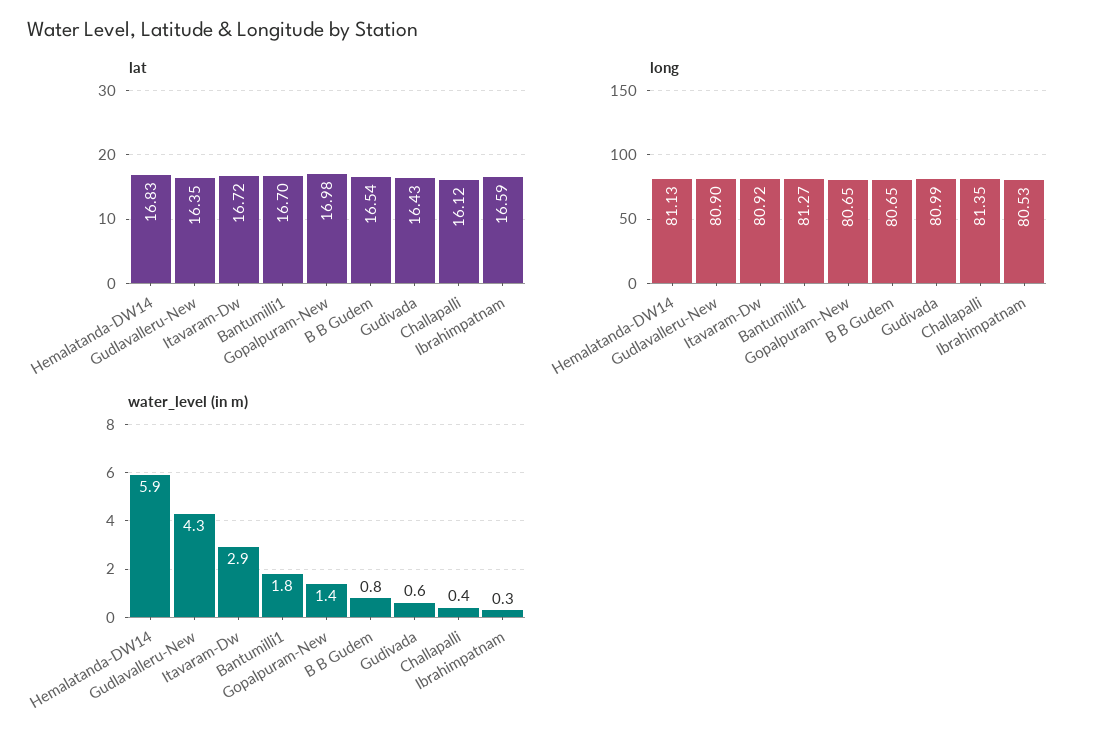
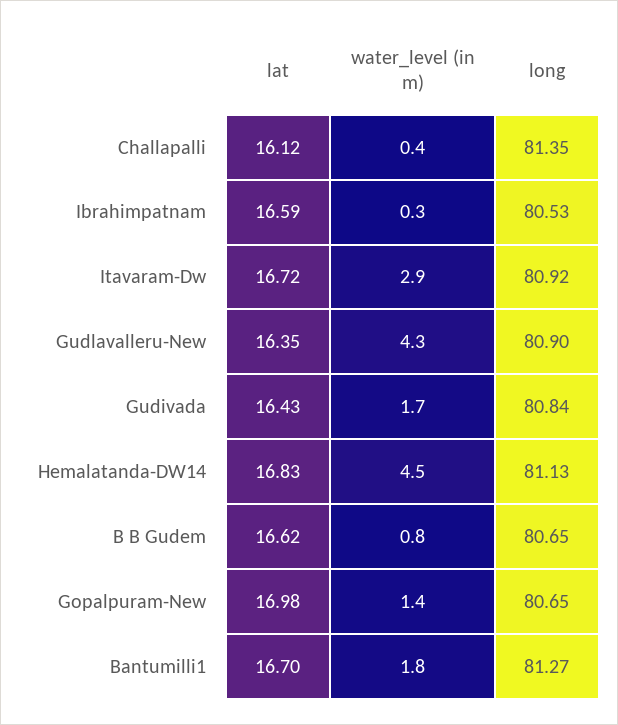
lat, B B Gudem: 16.54 -> 16.62
long, Gudivada: 80.99 -> 80.84
water_level (in m), Hemalatanda-DW14: 5.9 -> 4.5
water_level (in m), Gudivada: 0.6 -> 1.7

